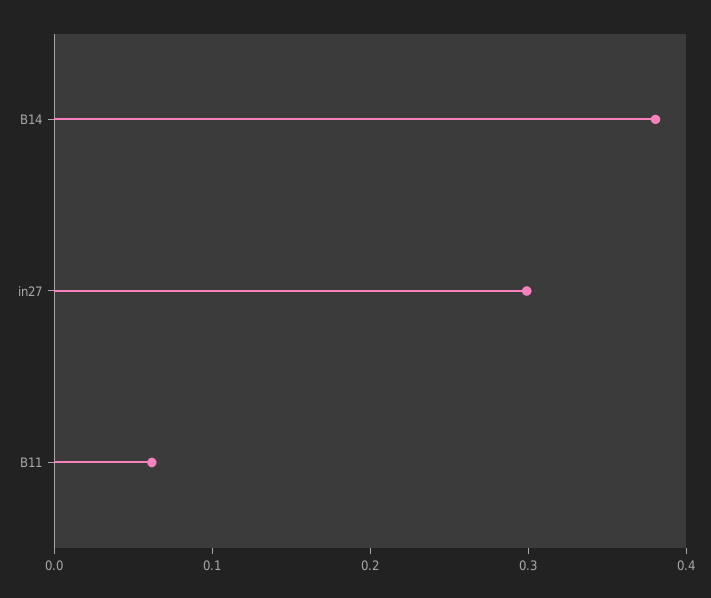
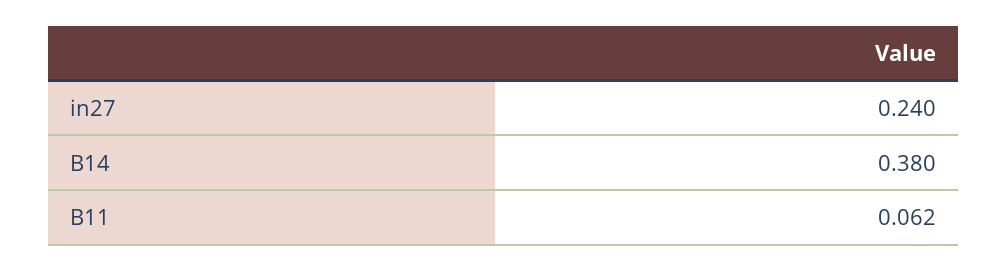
in27: 0.3 -> 0.24

